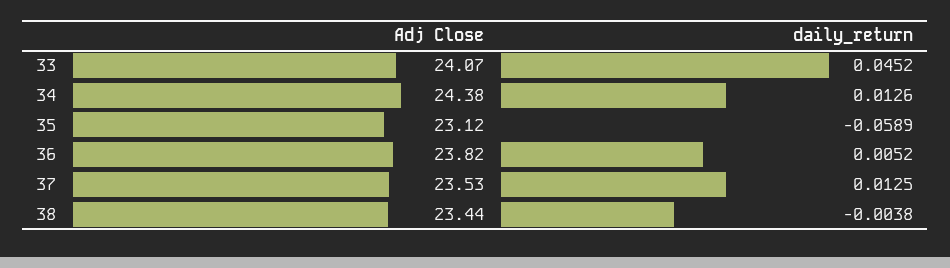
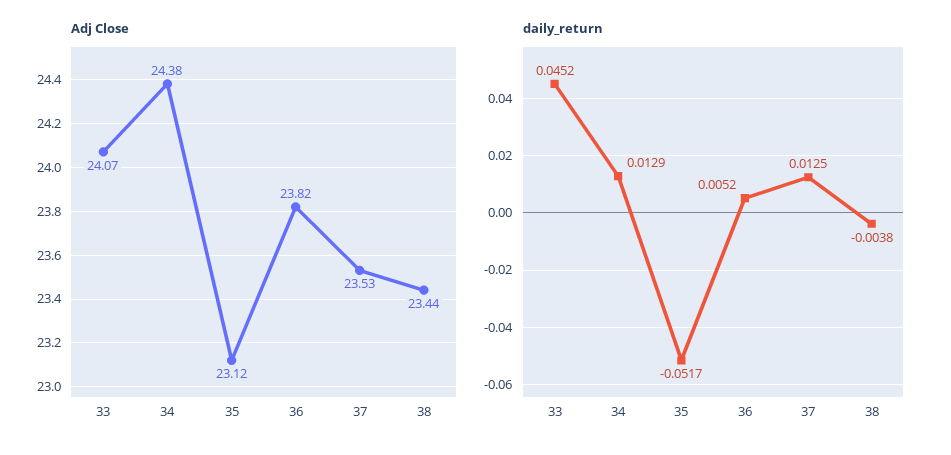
daily_return, 34: 0.0126 -> 0.0129
daily_return, 35: -0.0589 -> -0.0517

